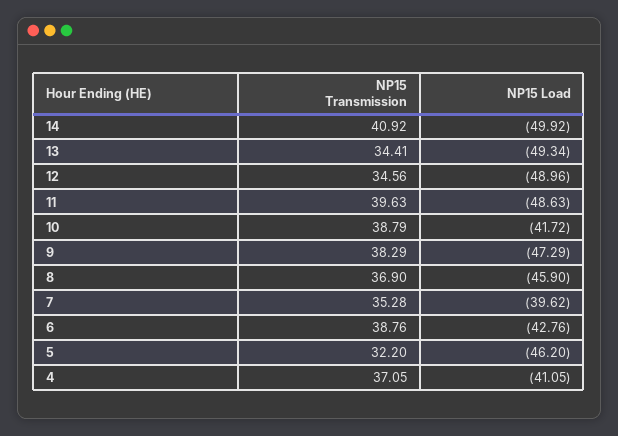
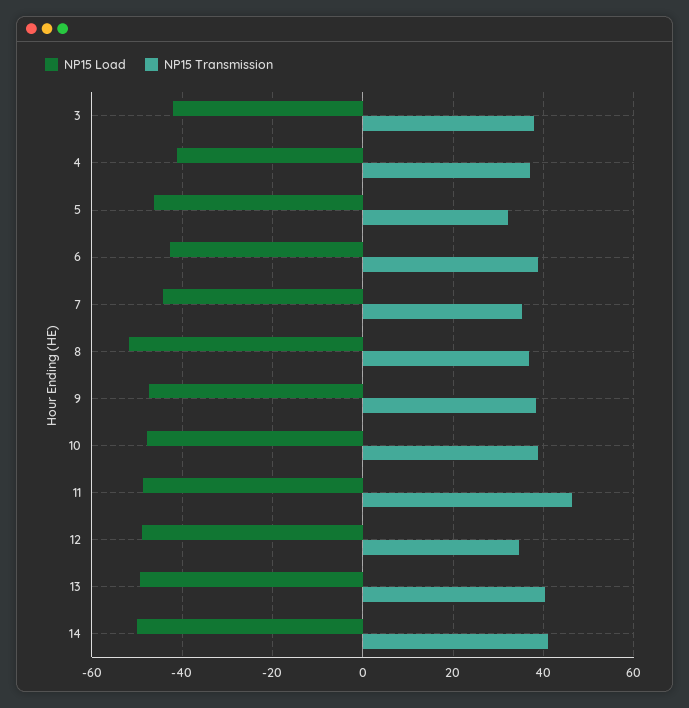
NP15 Transmission, 13: 34.41 -> 40
NP15 Transmission, 11: 39.63 -> 46
NP15 Load, 10: -41.72 -> -48
NP15 Load, 8: -45.9 -> -52
NP15 Load, 7: -39.62 -> -44
NP15 Load, 3: none -> -42
NP15 Transmission, 3: none -> 38

